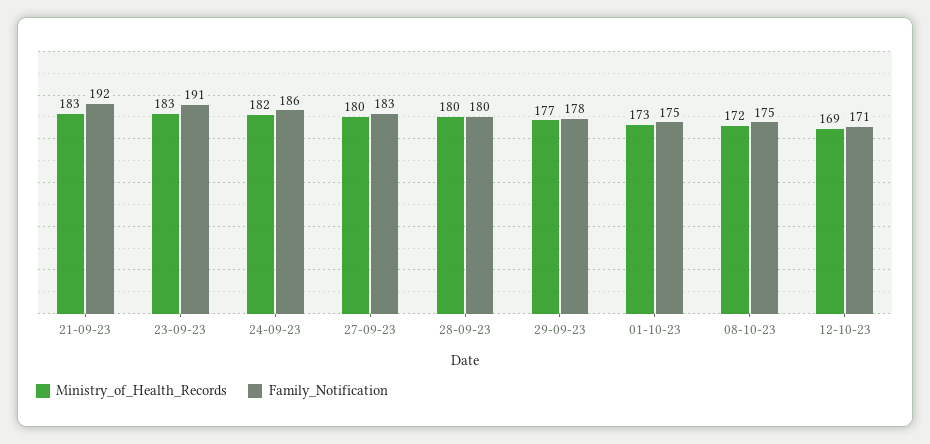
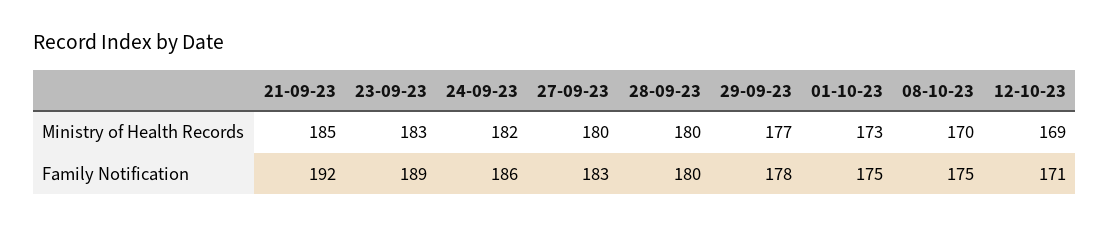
Ministry_of_Health_Records, 21-09-23: 183 -> 185
Family_Notification, 23-09-23: 191 -> 189
Ministry_of_Health_Records, 08-10-23: 172 -> 170

